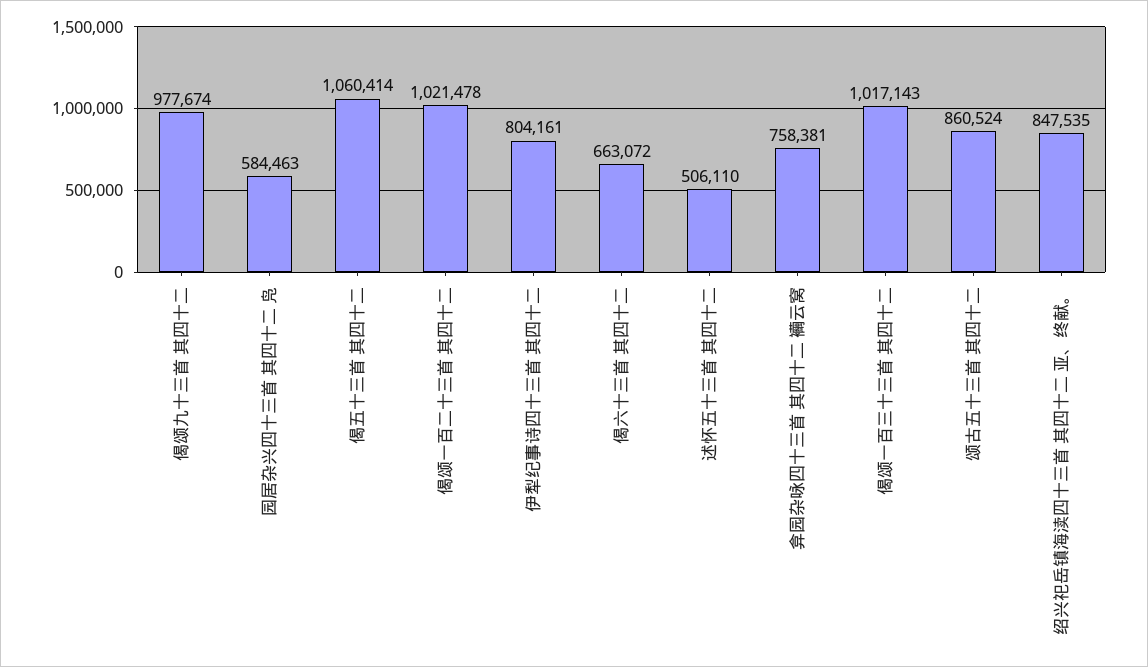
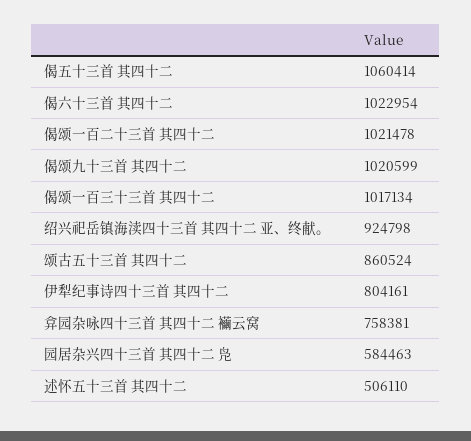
偈颂九十三首 其四十二: 977674 -> 1020599
偈六十三首 其四十二: 663072 -> 1022954
偈颂一百三十三首 其四十二: 1017143 -> 1017134
绍兴祀岳镇海渎四十三首 其四十二 亚、终献。: 847535 -> 924798

